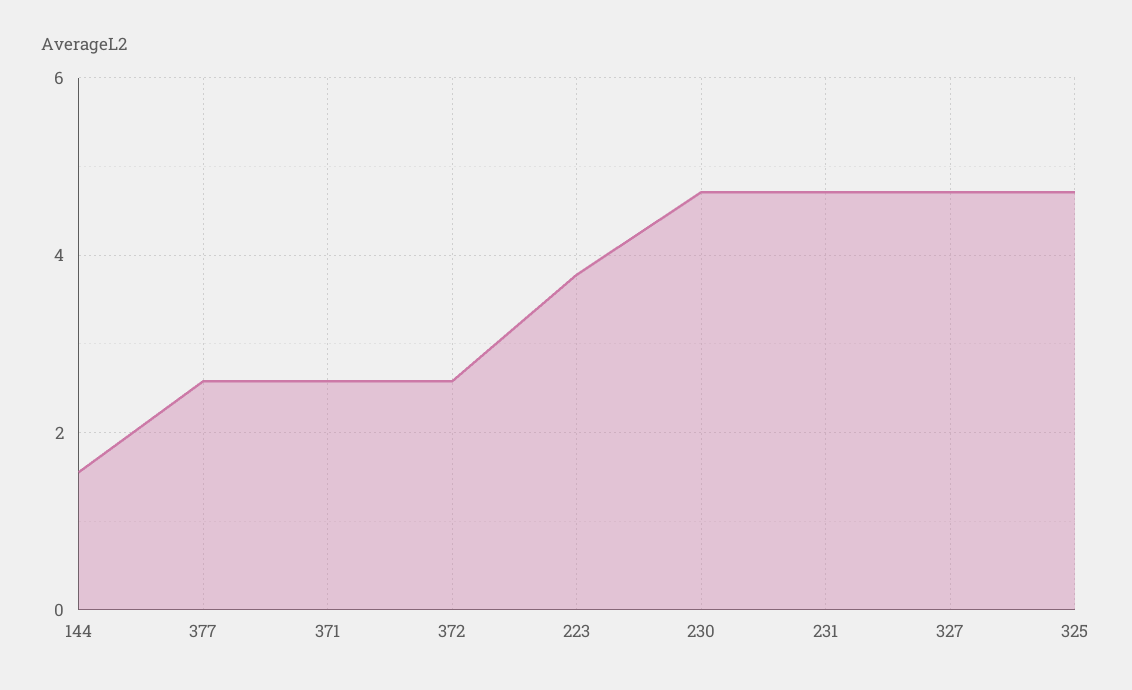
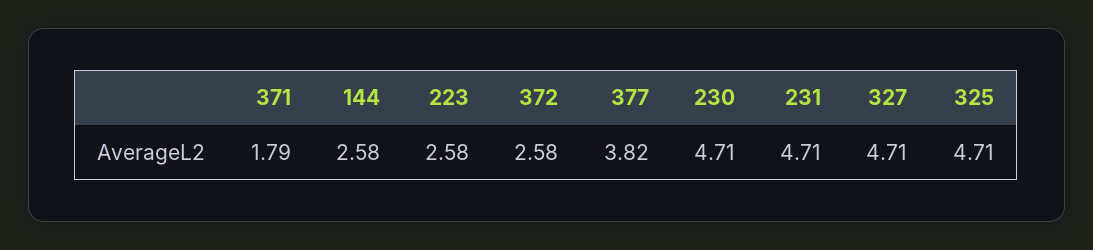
144: 1.6 -> 2.58
377: 2.6 -> 3.82
371: 2.6 -> 1.79
223: 3.8 -> 2.58

